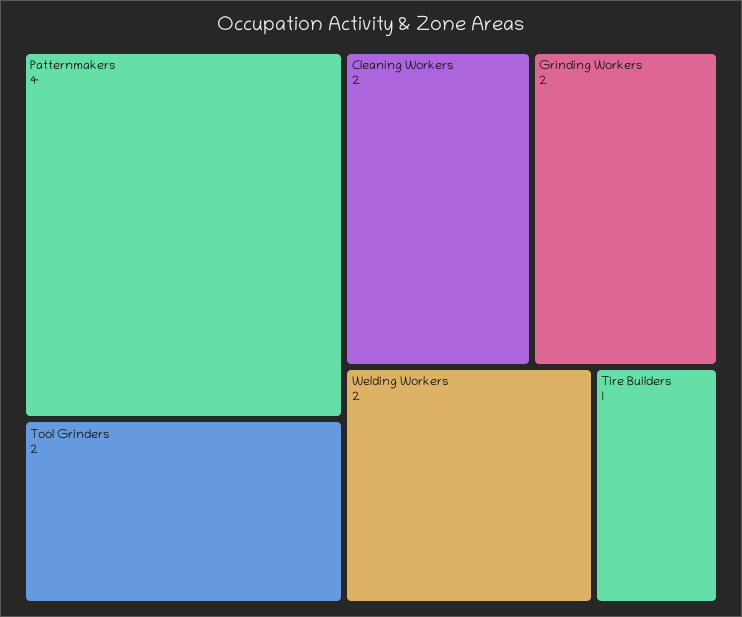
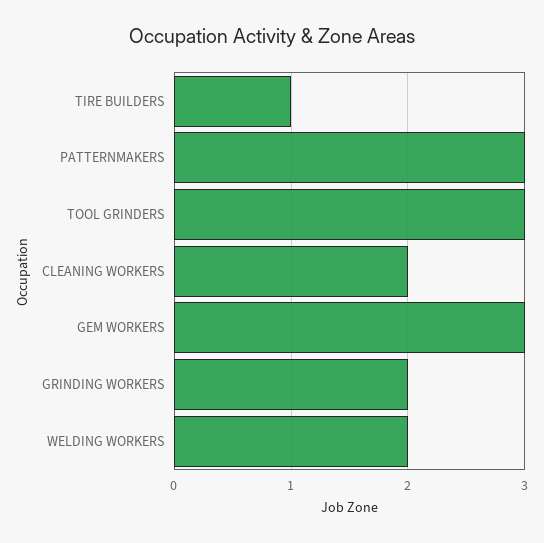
Patternmakers: 4 -> 3
Tool Grinders: 2 -> 3
GEM WORKERS: none -> 3

